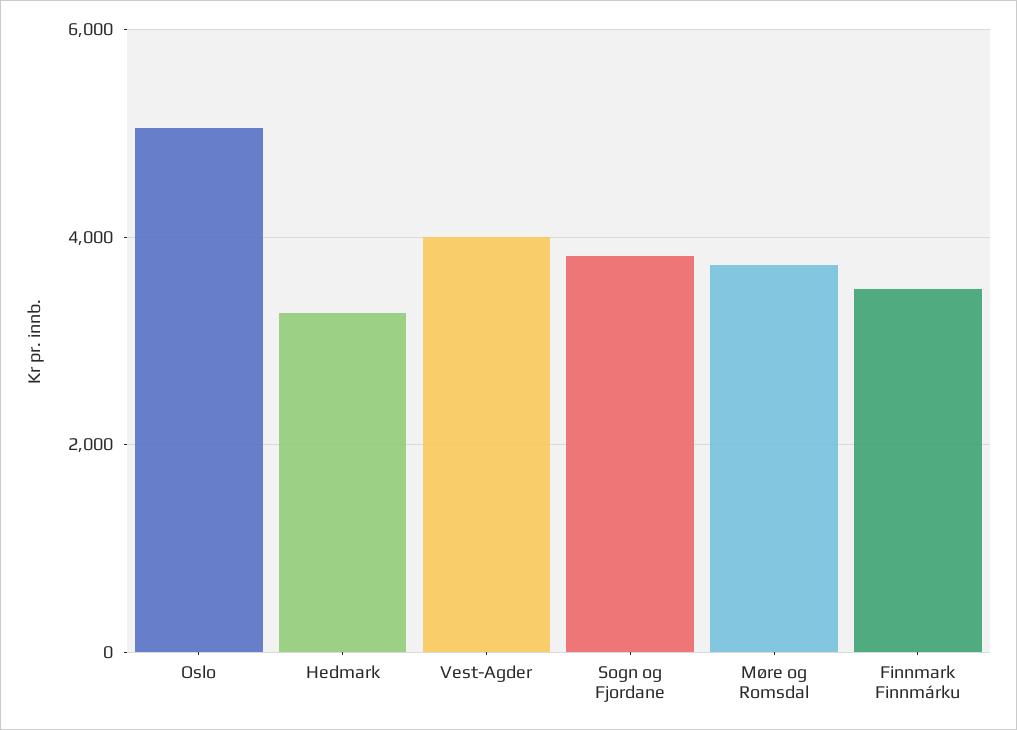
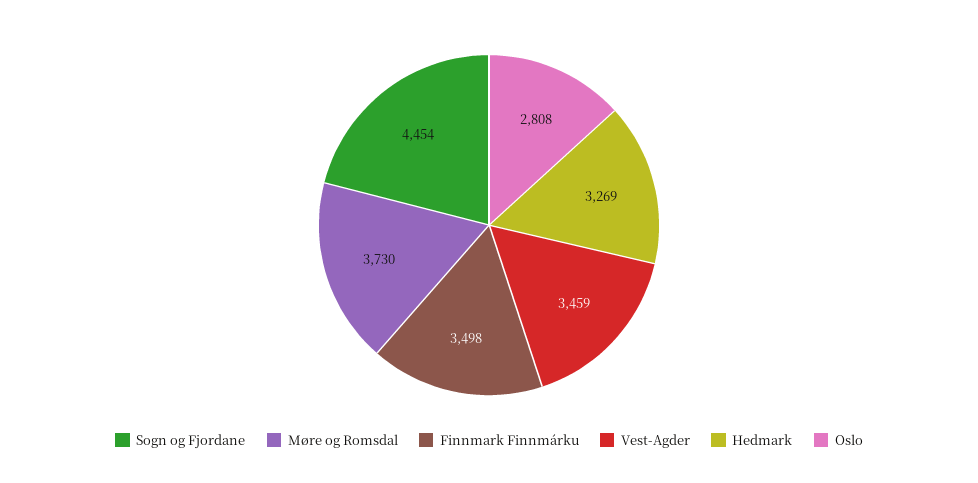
Oslo: 5000 -> 2808
Vest-Agder: 4000 -> 3459
Sogn og Fjordane: 3800 -> 4454

